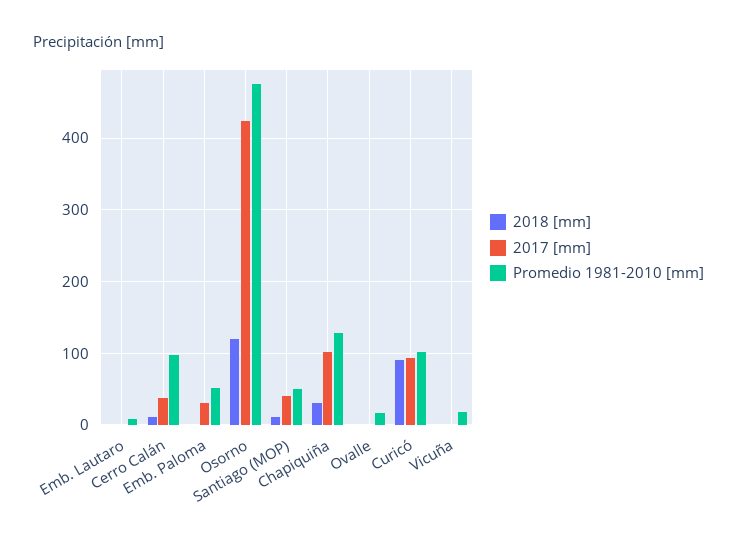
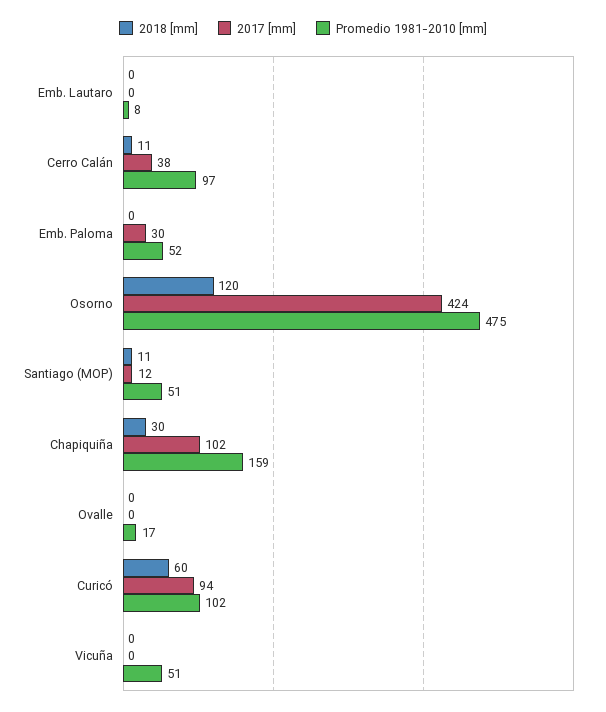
2017 [mm], Santiago (MOP): 40 -> 12
Promedio 1981-2010 [mm], Chapiquiña: 130 -> 159
2018 [mm], Curicó: 90 -> 60
Promedio 1981-2010 [mm], Vicuña: 20 -> 51

